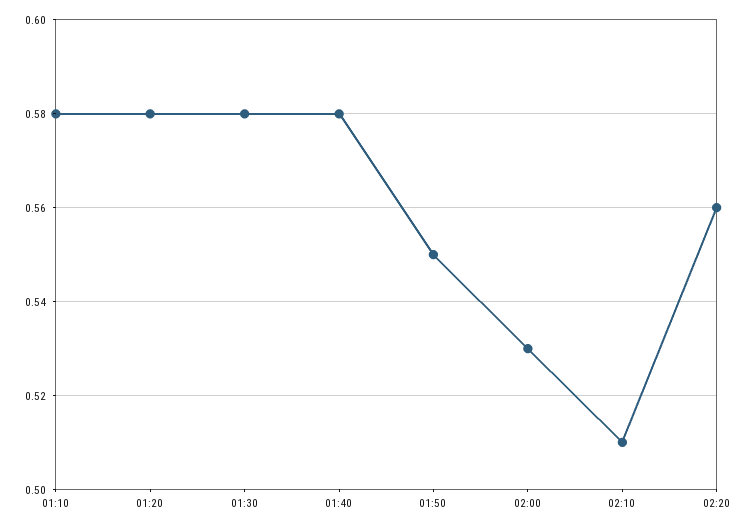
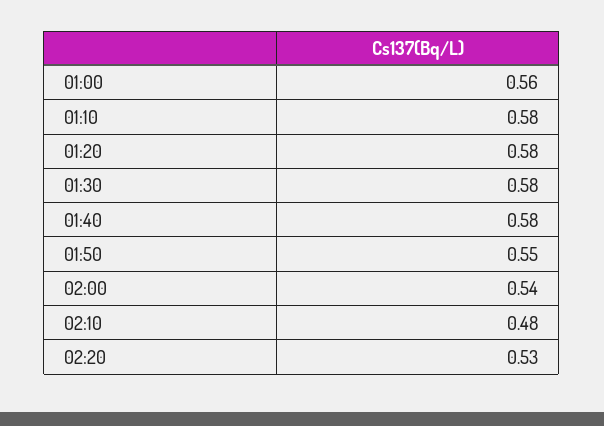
02:00: 0.53 -> 0.54
02:10: 0.51 -> 0.48
02:20: 0.56 -> 0.53
01:00: none -> 0.56

